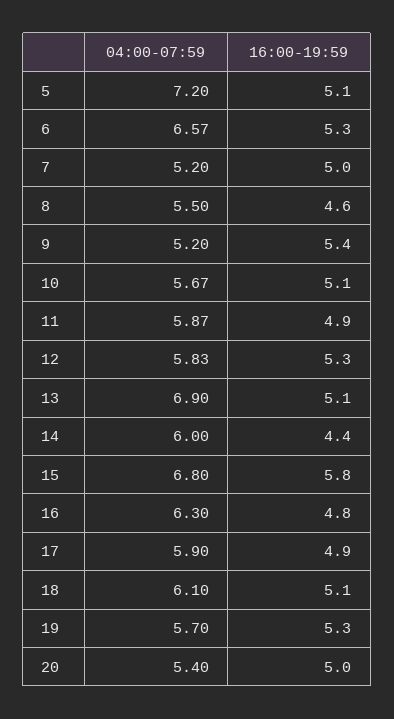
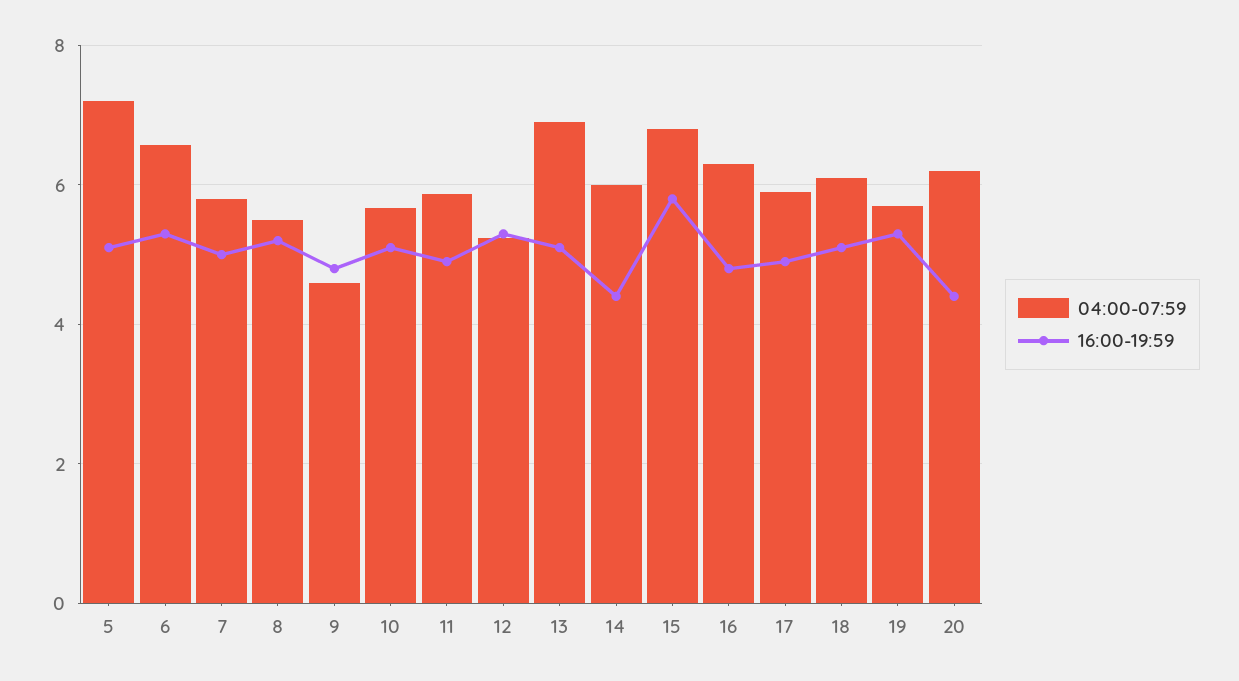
04:00-07:59, 7: 5.2 -> 5.8
16:00-19:59, 8: 4.6 -> 5.2
04:00-07:59, 9: 5.2 -> 4.6
16:00-19:59, 9: 5.4 -> 4.8
04:00-07:59, 12: 5.83 -> 5.2
04:00-07:59, 20: 5.4 -> 6.2
16:00-19:59, 20: 5 -> 4.4

